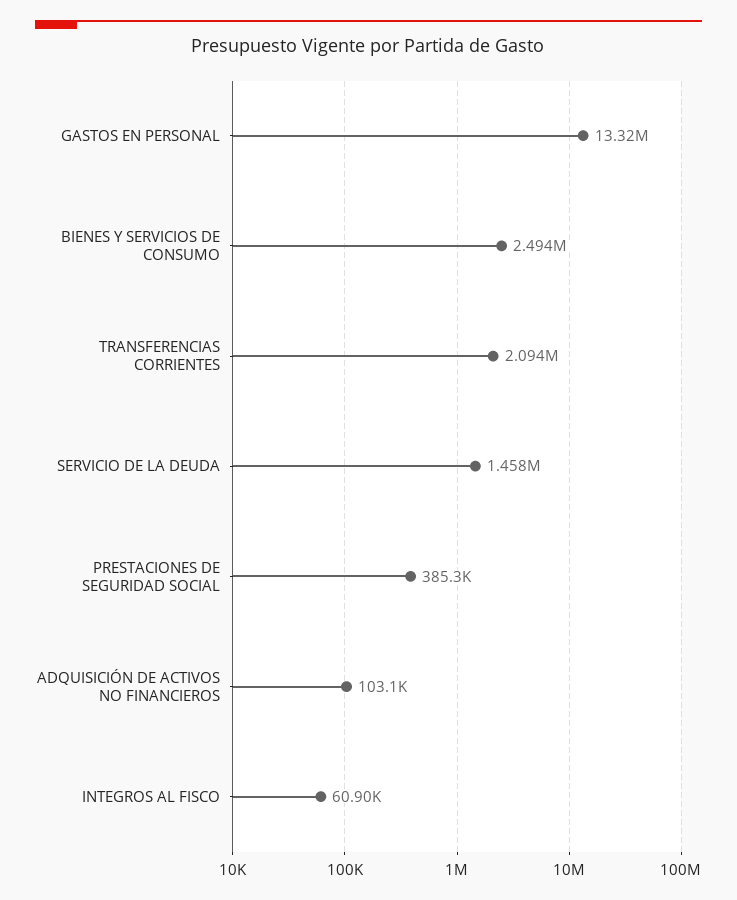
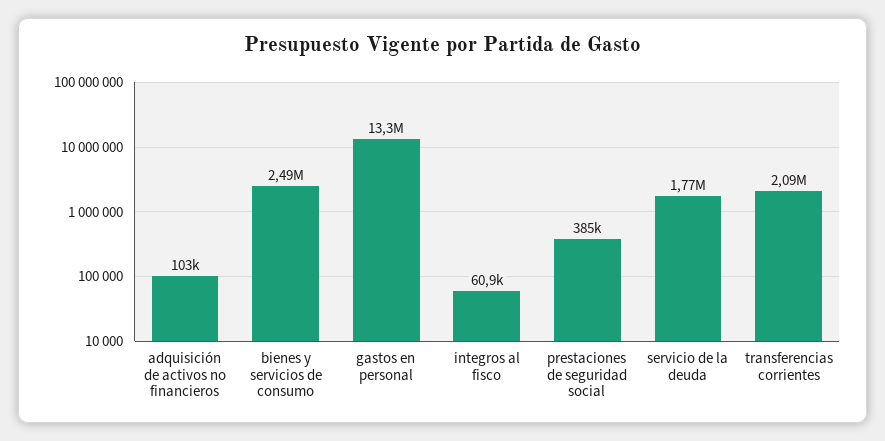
SERVICIO DE LA DEUDA: 1458000 -> 1770000

